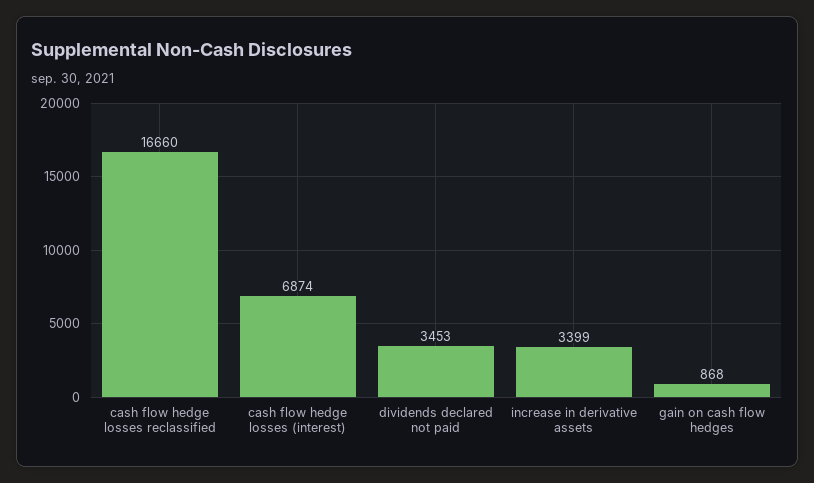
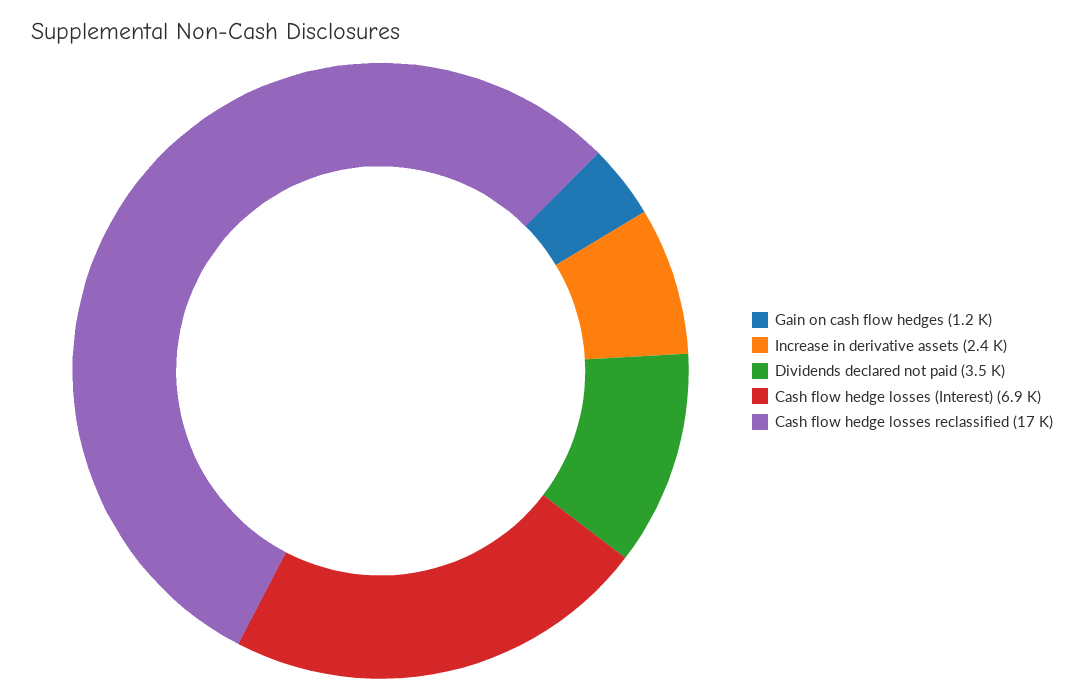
increase in derivative assets: 3399 -> 2400
gain on cash flow hedges: 868 -> 1200

